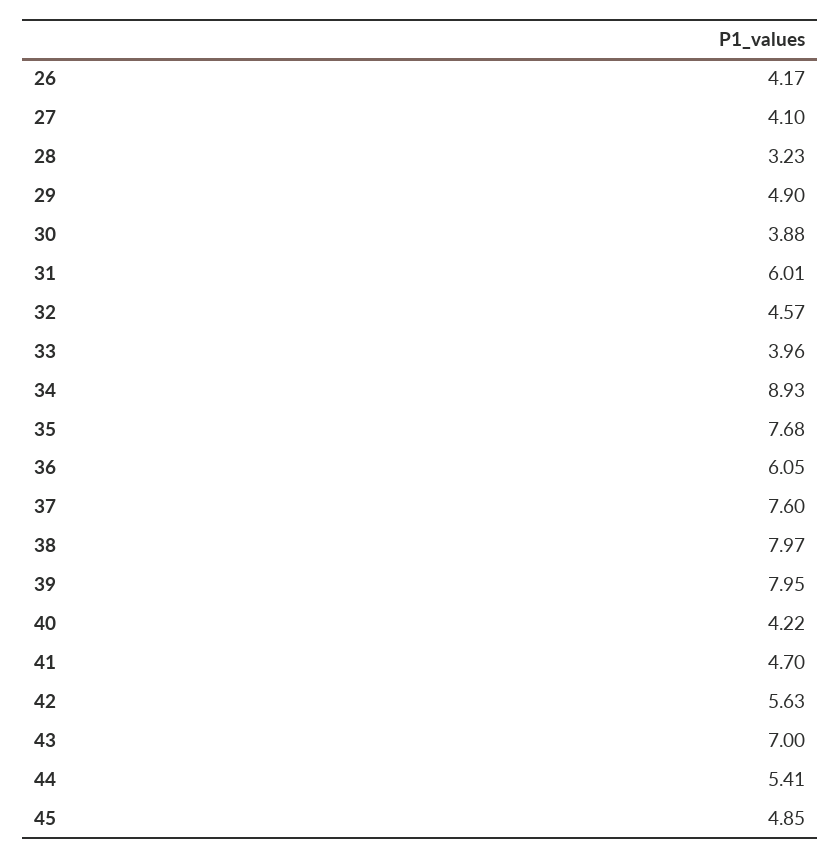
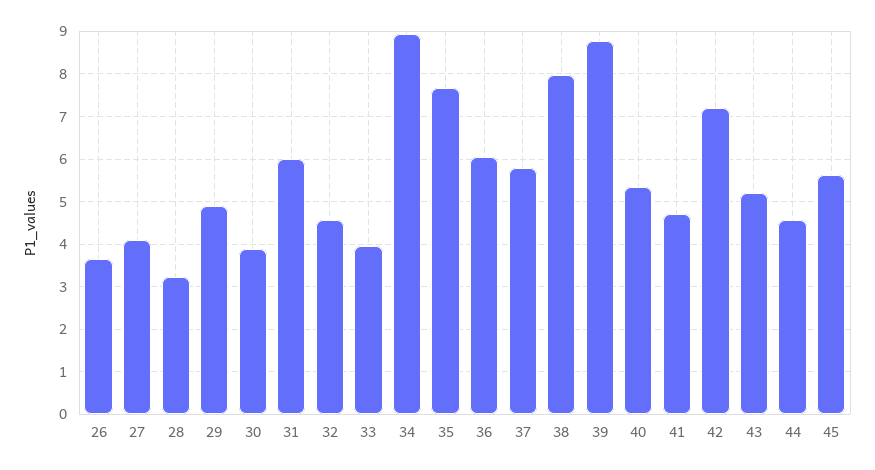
26: 4.17 -> 3.6
37: 7.6 -> 5.8
39: 7.95 -> 8.8
40: 4.22 -> 5.4
42: 5.63 -> 7.2
43: 7 -> 5.2
44: 5.41 -> 4.6
45: 4.85 -> 5.6

